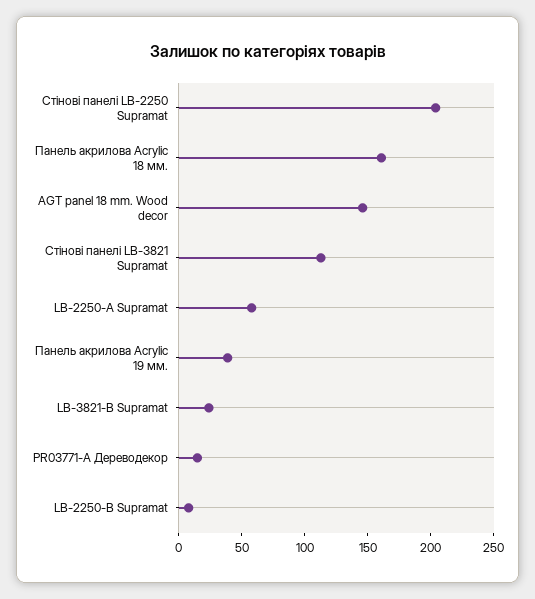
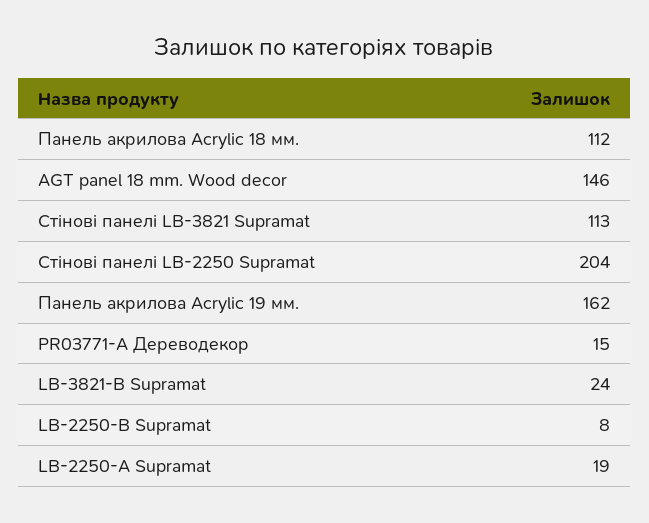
Панель акрилова Acrylic 18 мм.: 160 -> 112
LB-2250-А Supramat: 60 -> 19
Панель акрилова Acrylic 19 мм.: 40 -> 162

